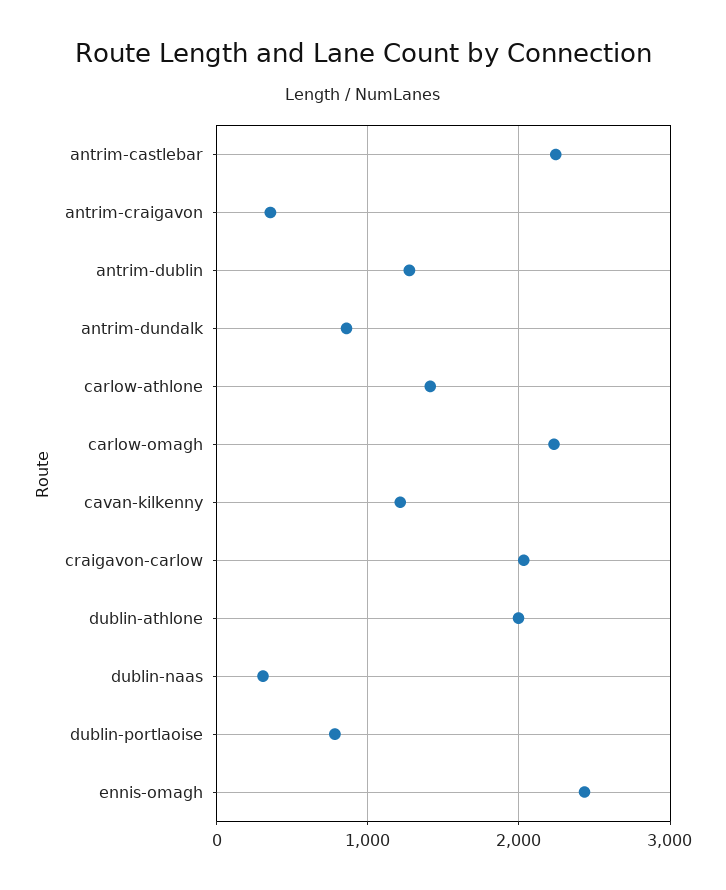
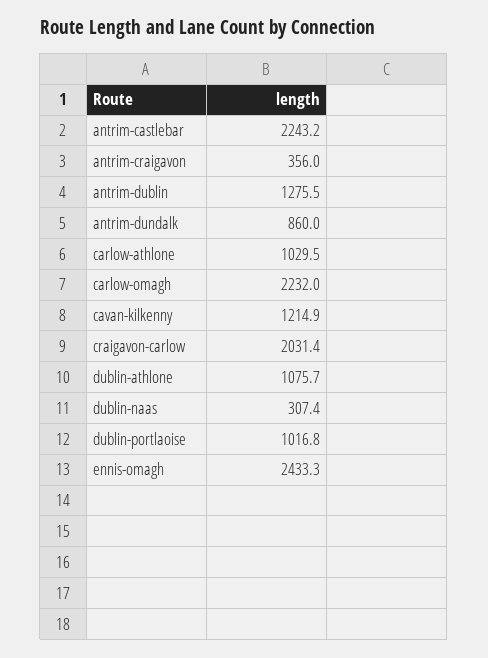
carlow-athlone: 1400 -> 1029.5
dublin-athlone: 2000 -> 1075.7
dublin-portlaoise: 800 -> 1016.8

